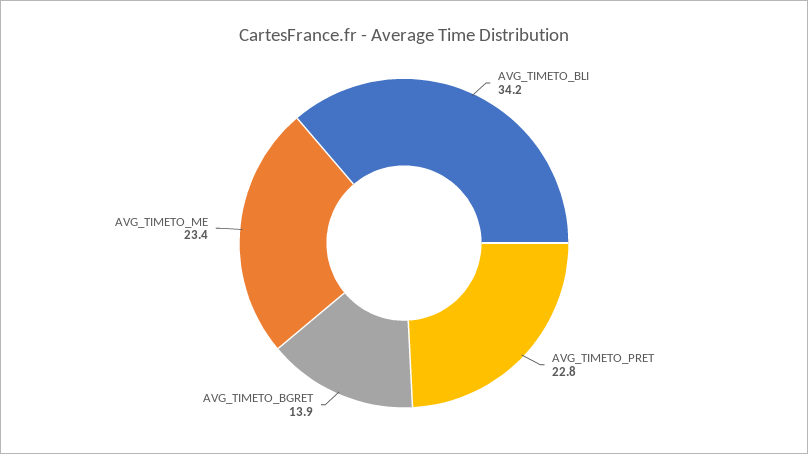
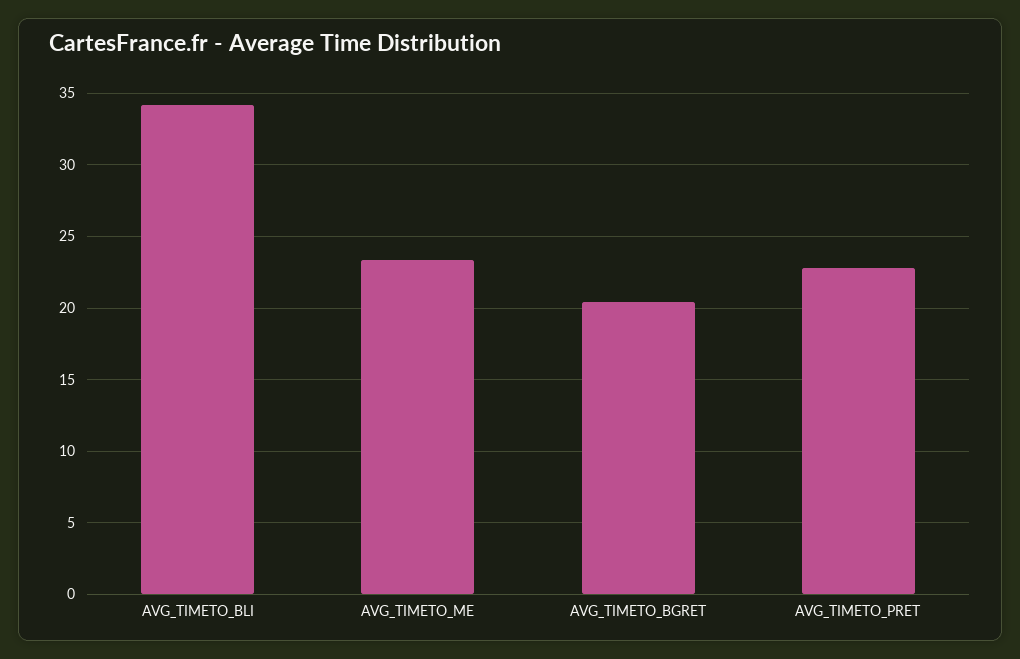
AVG_TIMETO_BGRET: 13.9 -> 20.5

